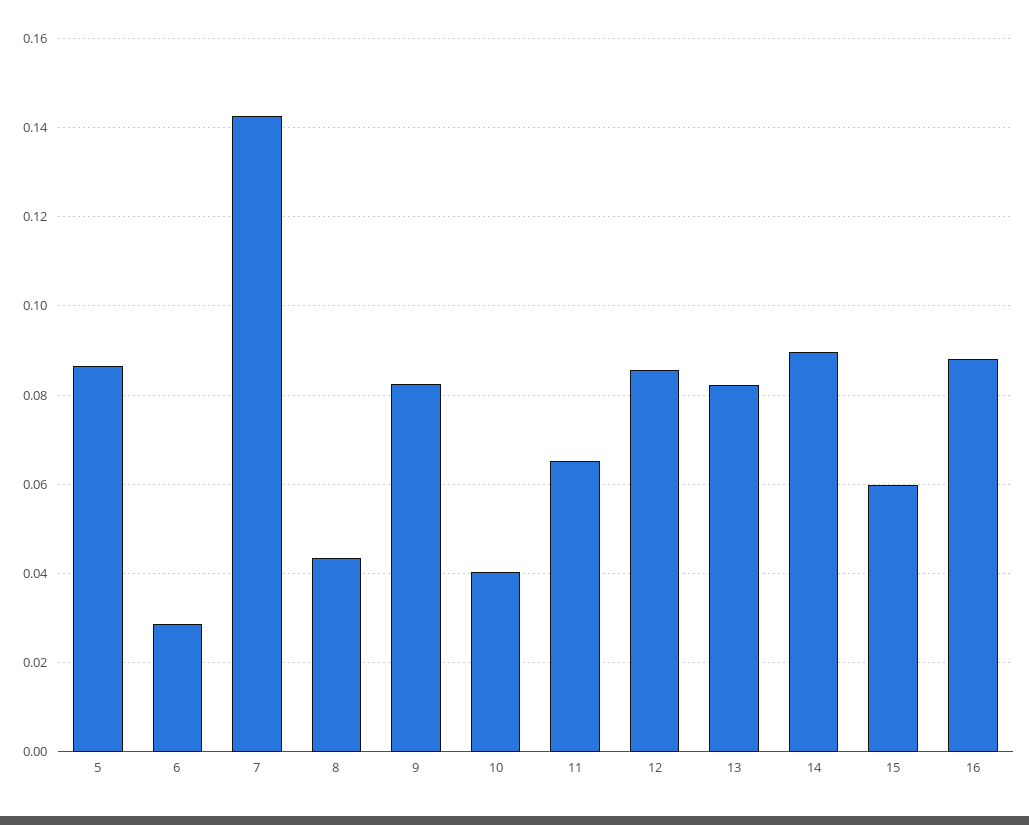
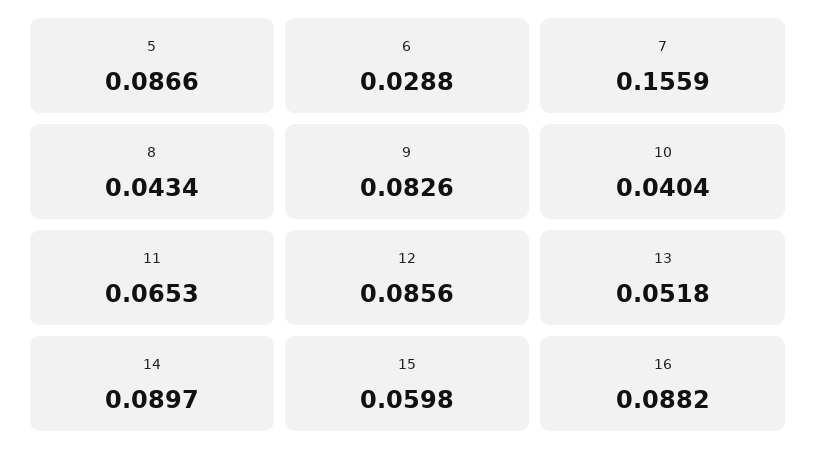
7: 0.142 -> 0.1559
13: 0.082 -> 0.0518

